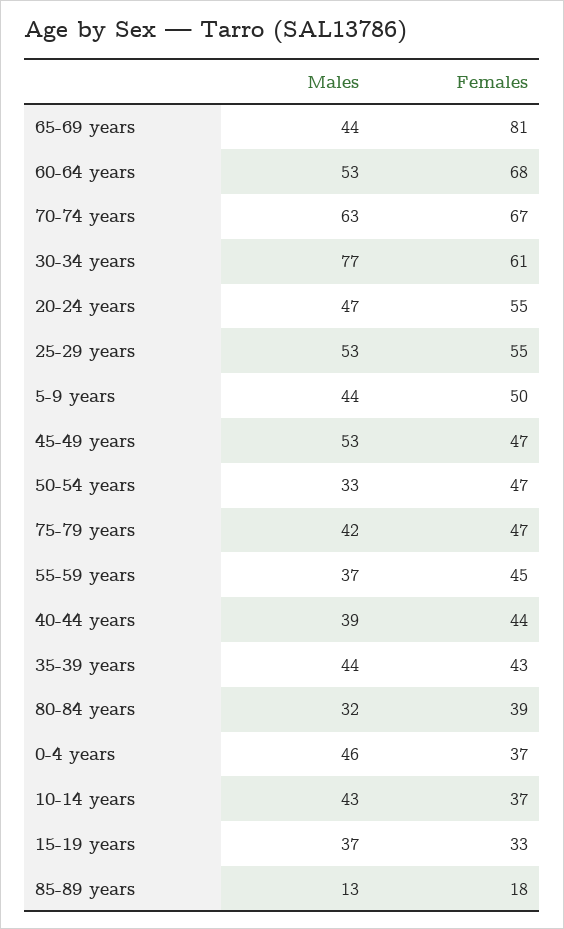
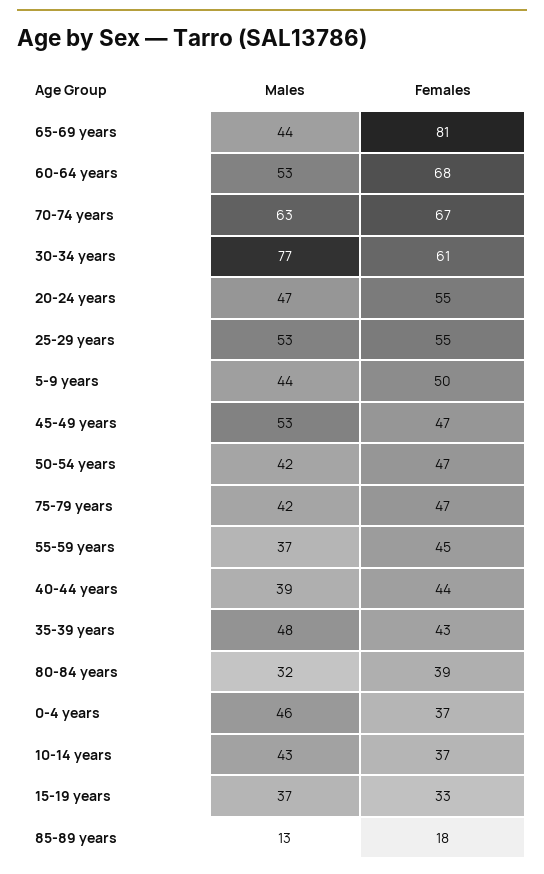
Males, 50-54 years: 33 -> 42
Males, 35-39 years: 44 -> 48

